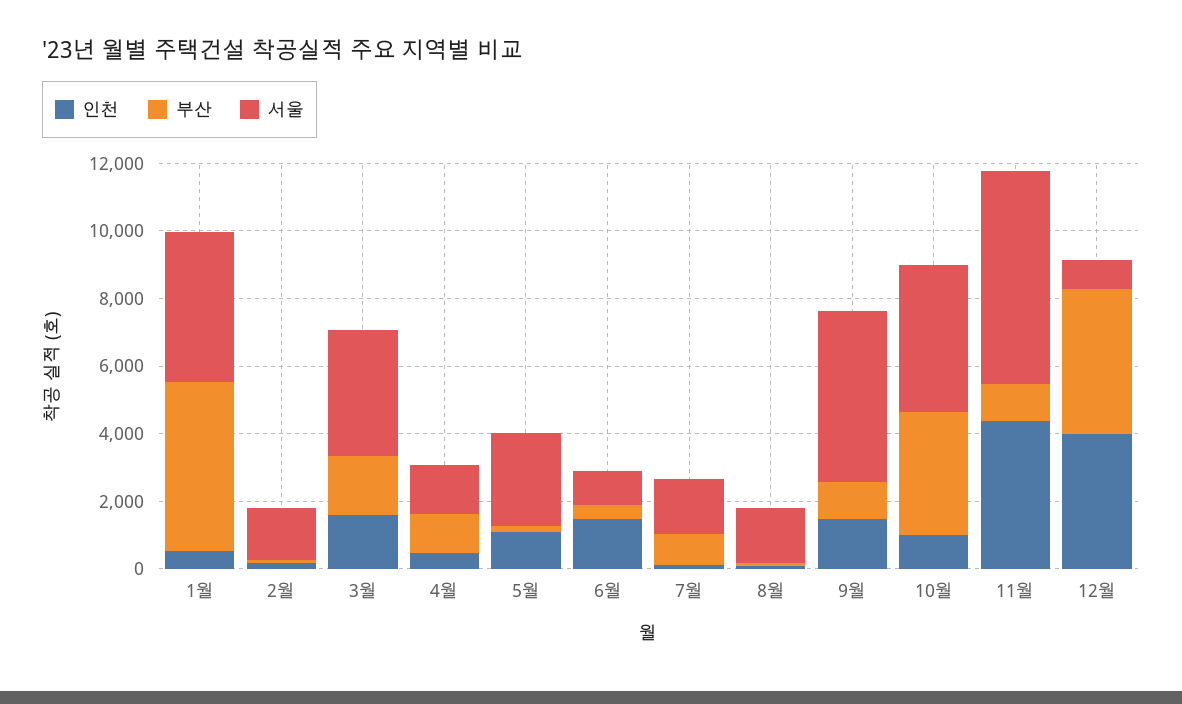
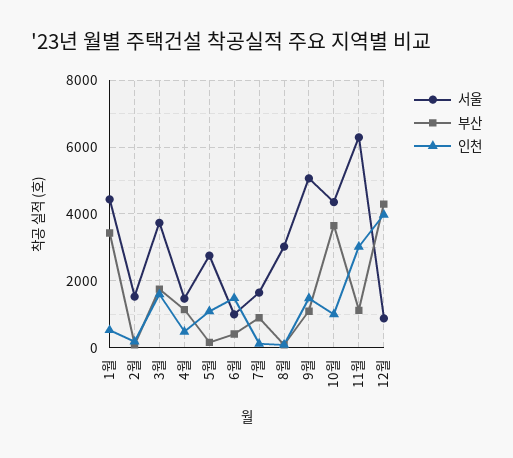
부산, 1월: 5000 -> 3400
서울, 8월: 1500 -> 3000
인천, 11월: 4500 -> 3000

